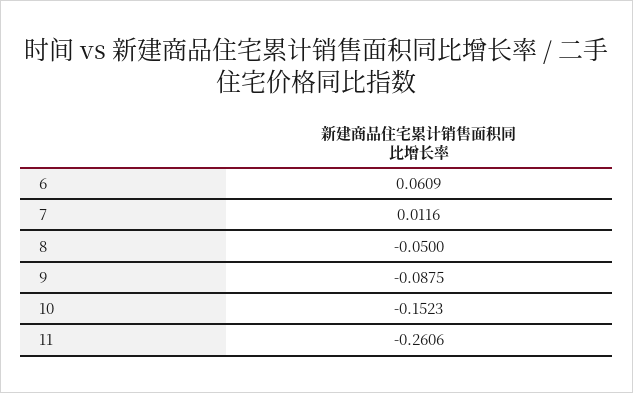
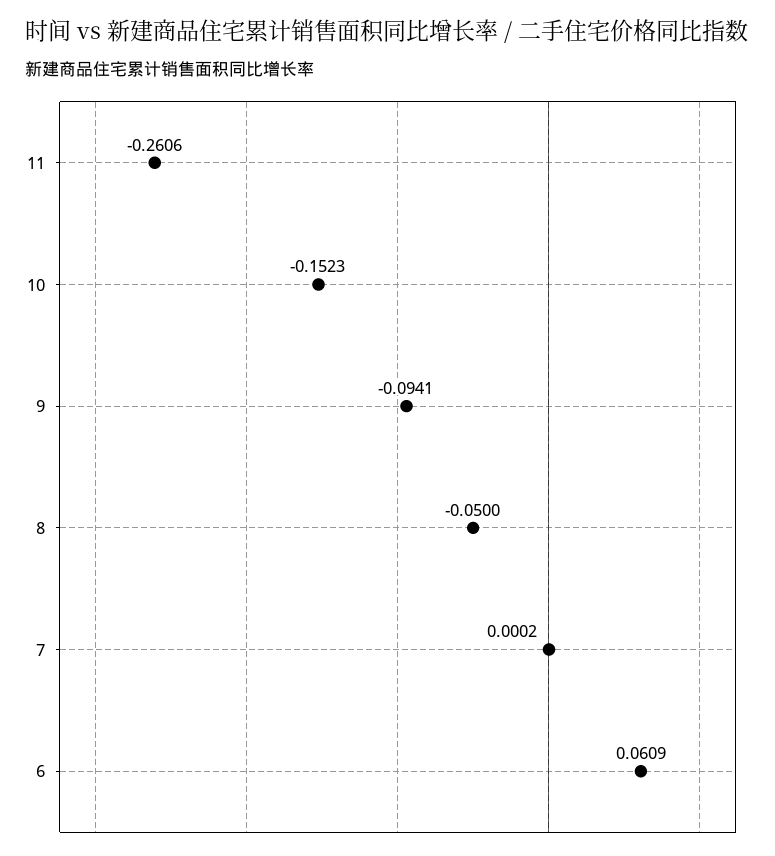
7: 0.0116 -> 0.0002
9: -0.0875 -> -0.0941

